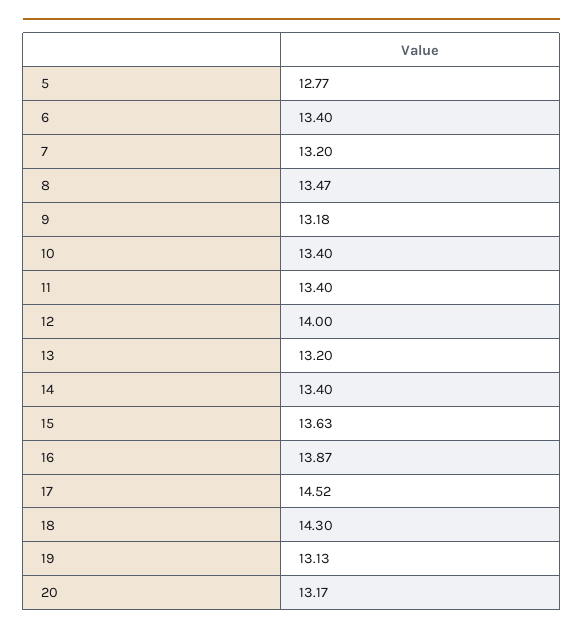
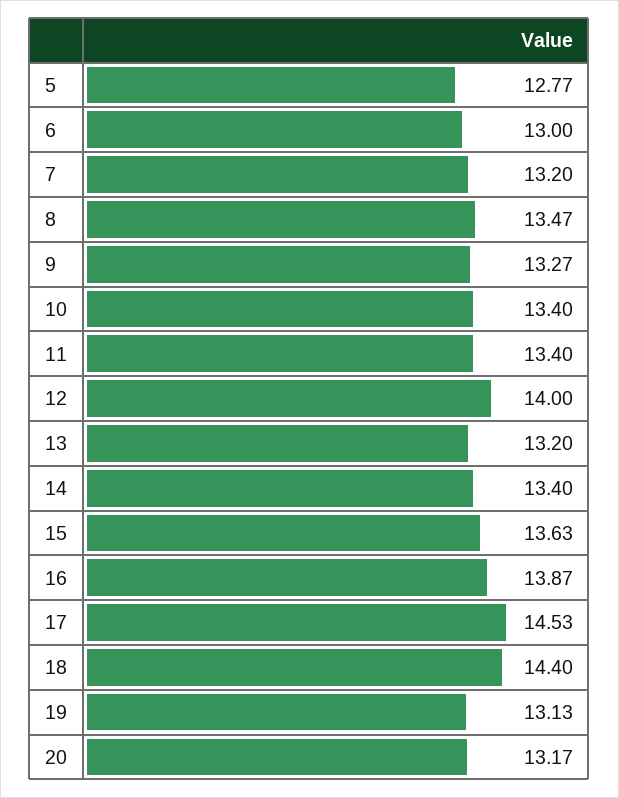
6: 13.4 -> 13
9: 13.18 -> 13.27
17: 14.52 -> 14.53
18: 14.3 -> 14.4

